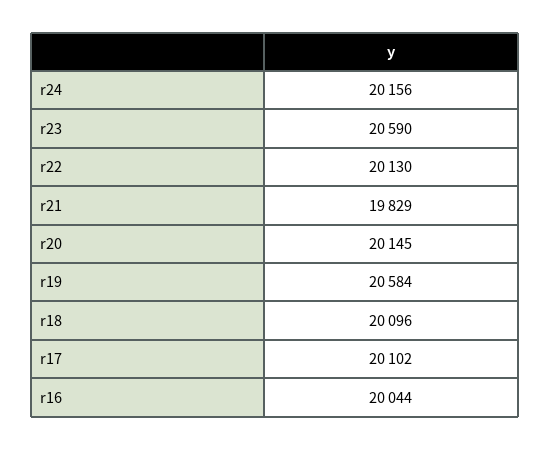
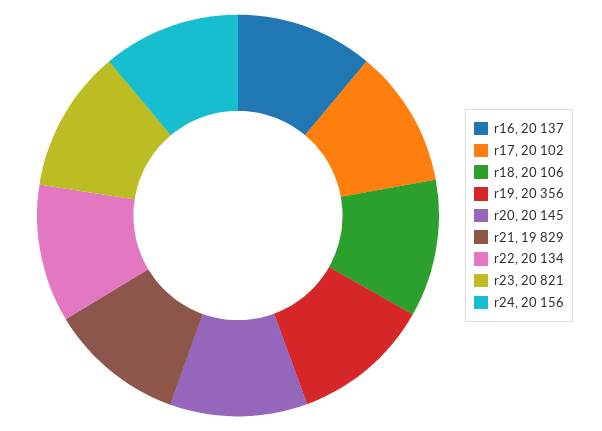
r23: 20590 -> 20821
r22: 20130 -> 20134
r19: 20584 -> 20356
r18: 20096 -> 20106
r16: 20044 -> 20137

